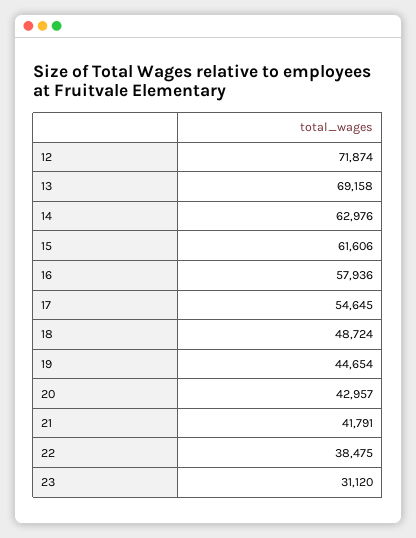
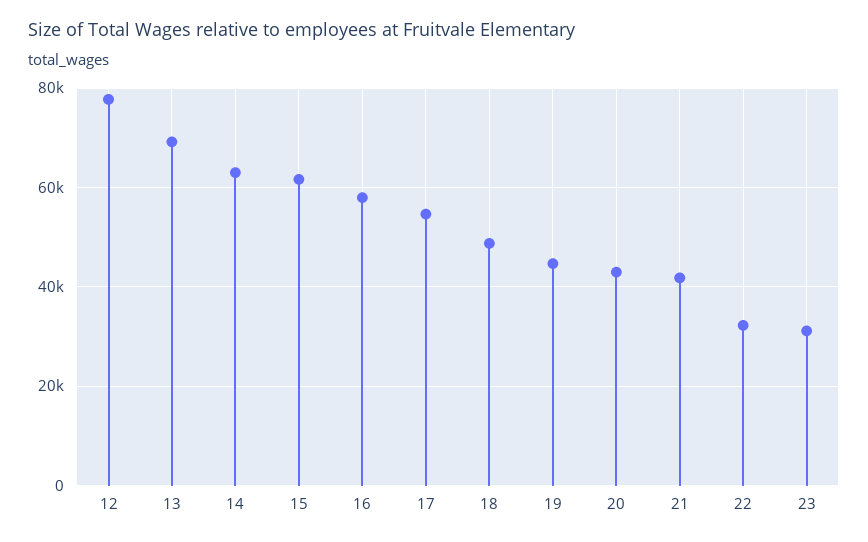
12: 71874 -> 78000
22: 38475 -> 32000

